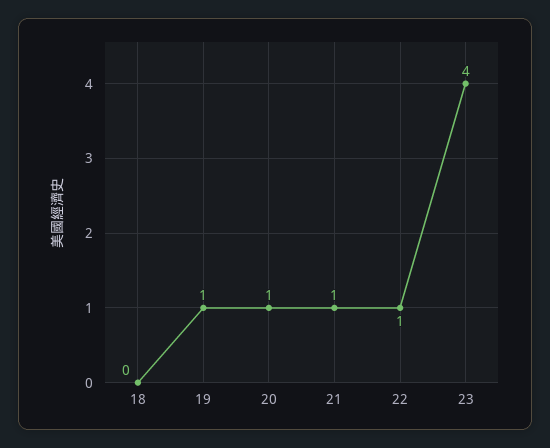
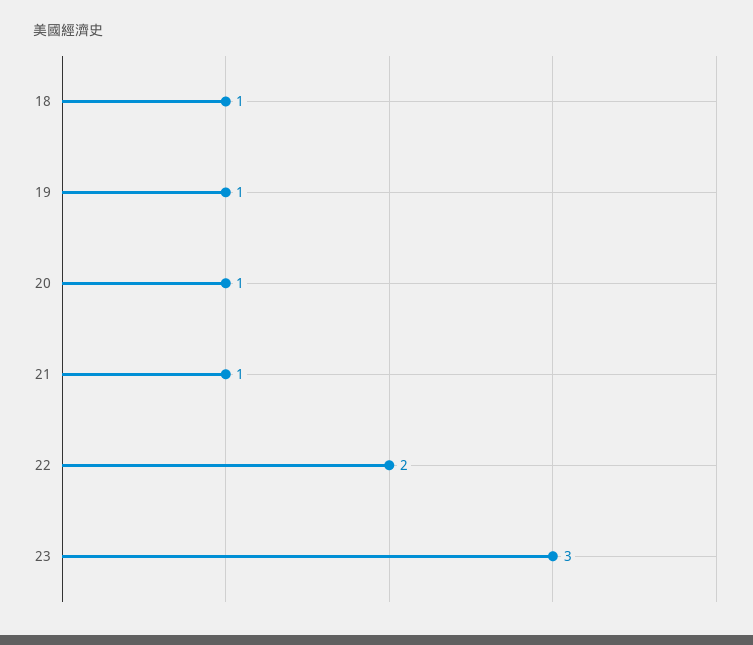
18: 0 -> 1
22: 1 -> 2
23: 4 -> 3

